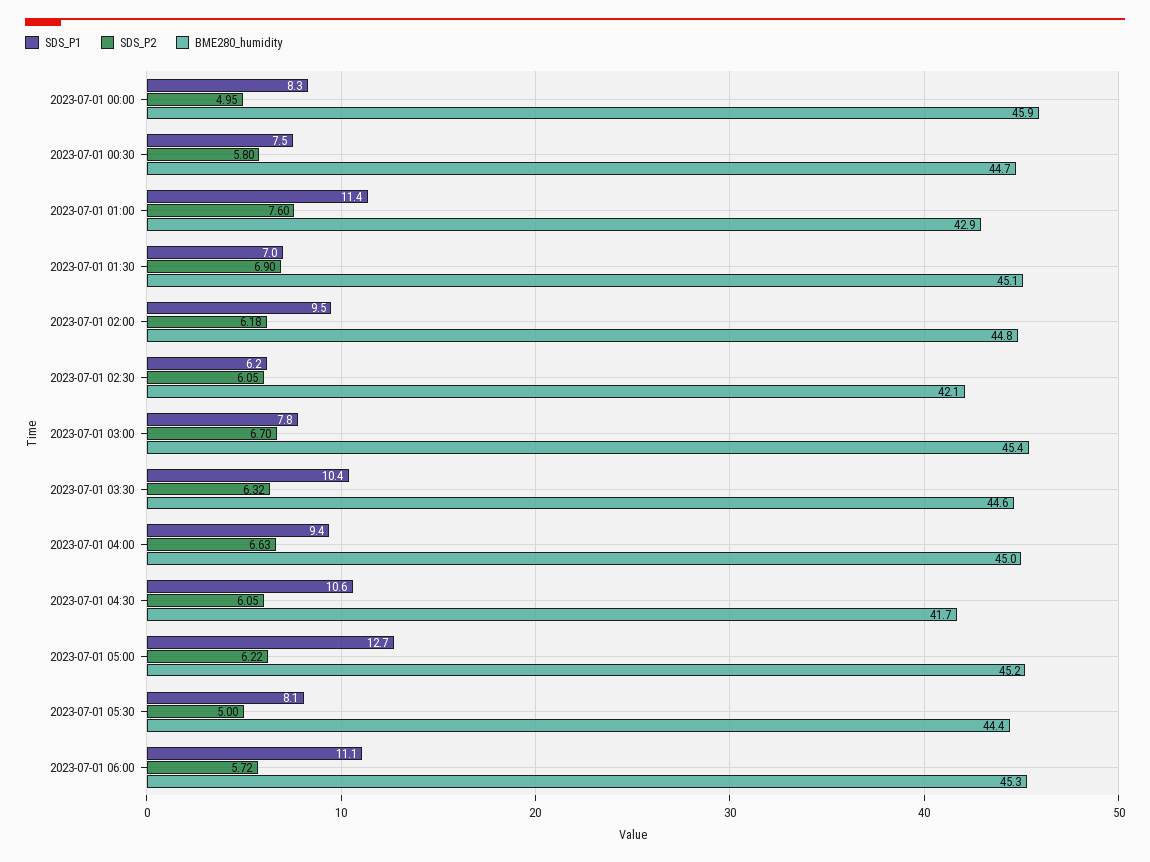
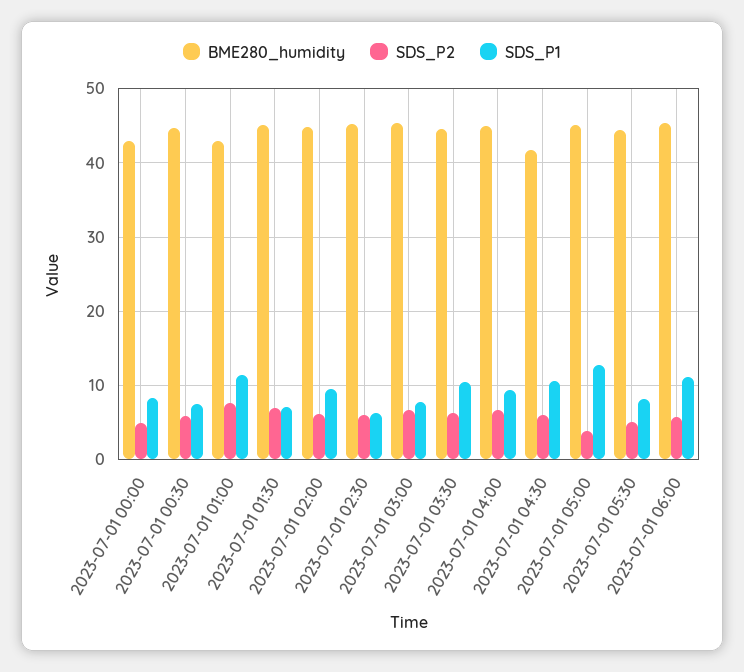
BME280_humidity, 2023-07-01 00:00: 45.9 -> 43
BME280_humidity, 2023-07-01 02:30: 42.1 -> 45
SDS_P2, 2023-07-01 05:00: 6.22 -> 4

